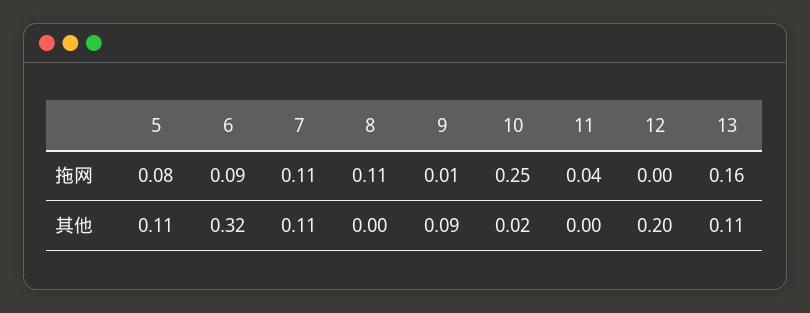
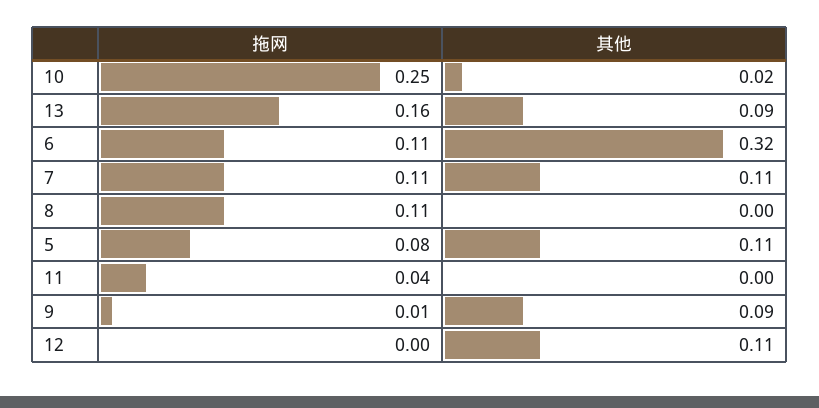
6, 拖网: 0.09 -> 0.11
12, 其他: 0.2 -> 0.11
13, 其他: 0.11 -> 0.09

